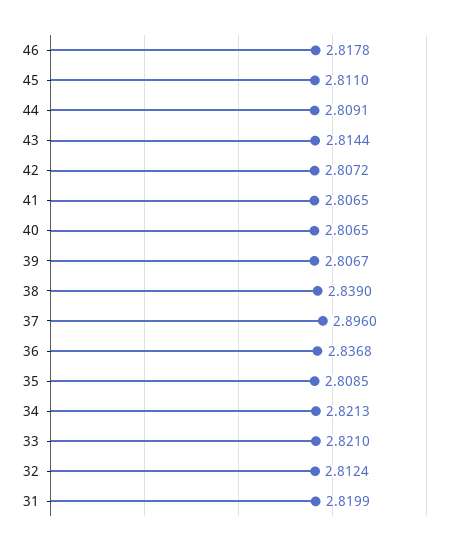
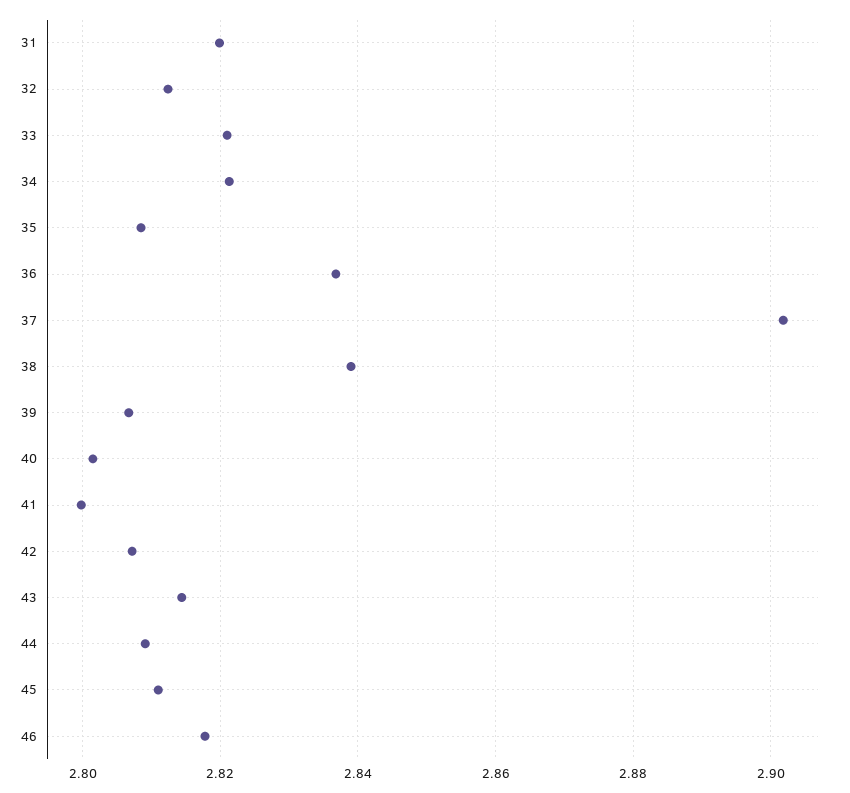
41: 2.8065 -> 2.8
40: 2.8065 -> 2.802
37: 2.896 -> 2.902

